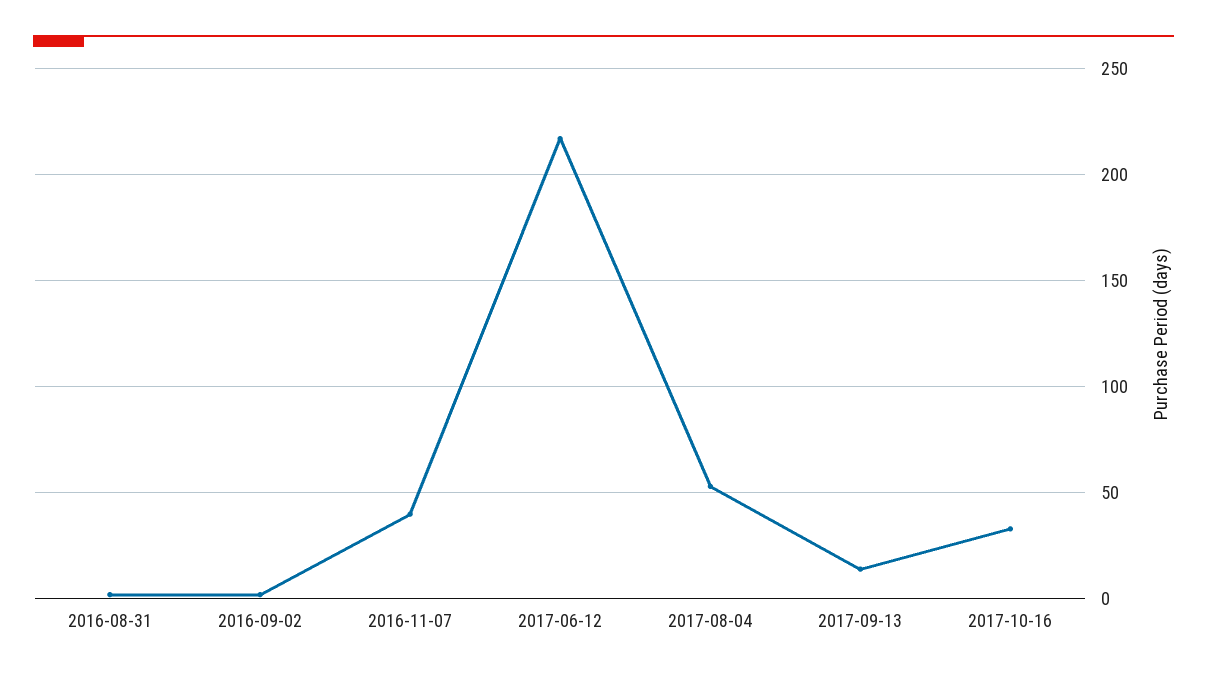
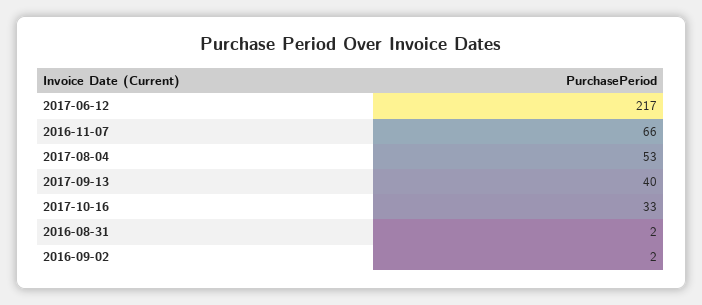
2016-11-07: 40 -> 66
2017-09-13: 15 -> 40

